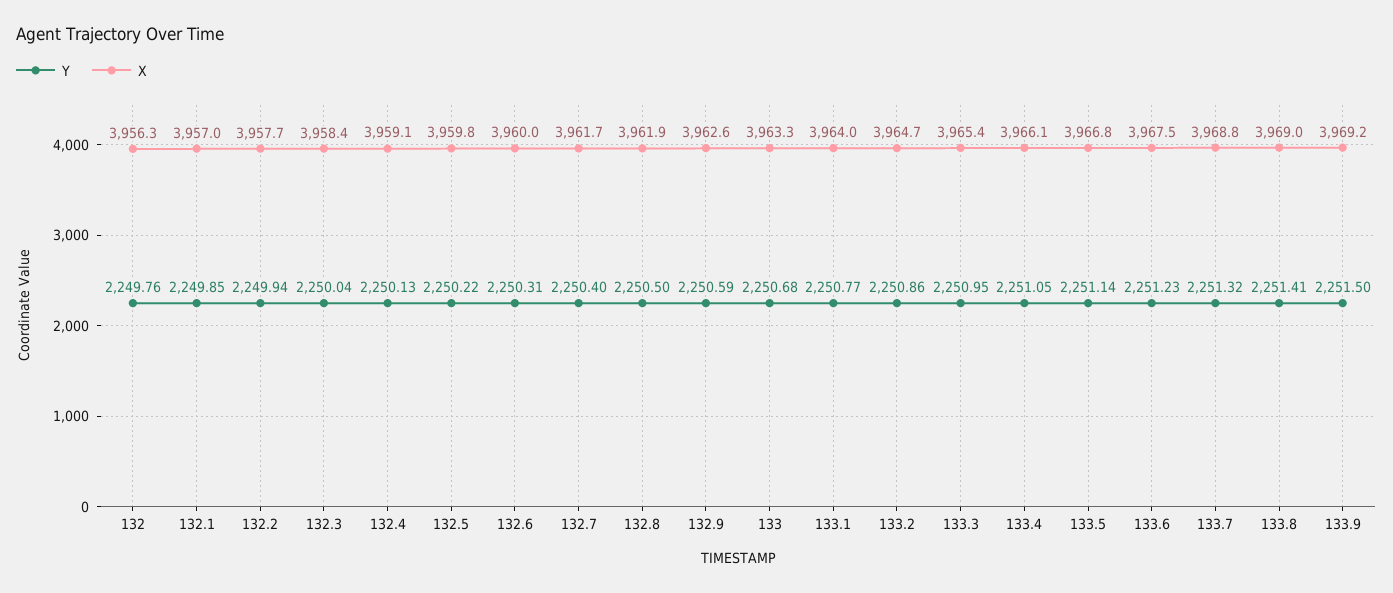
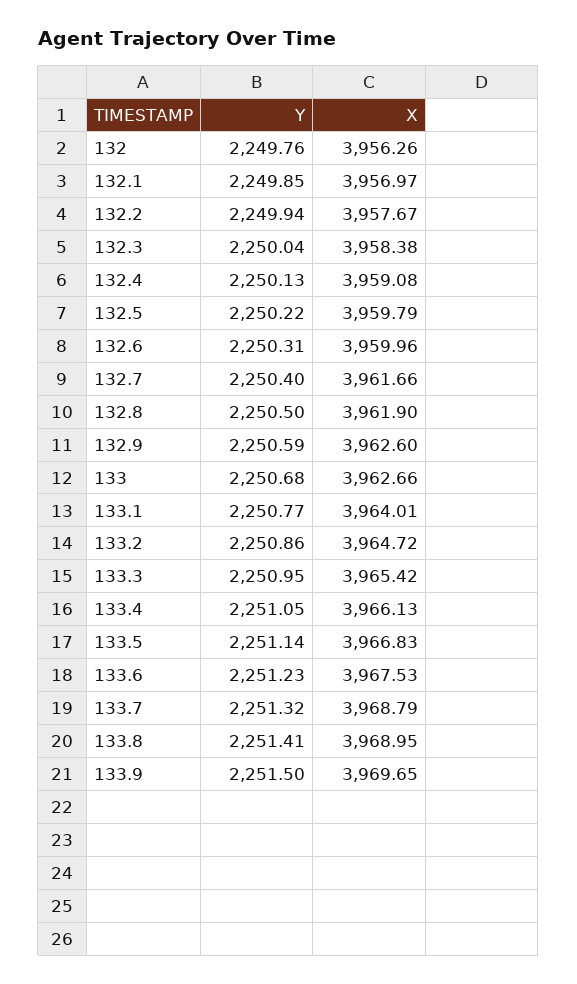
X, 133: 3963.3 -> 3962.66
X, 133.9: 3969.2 -> 3969.65

